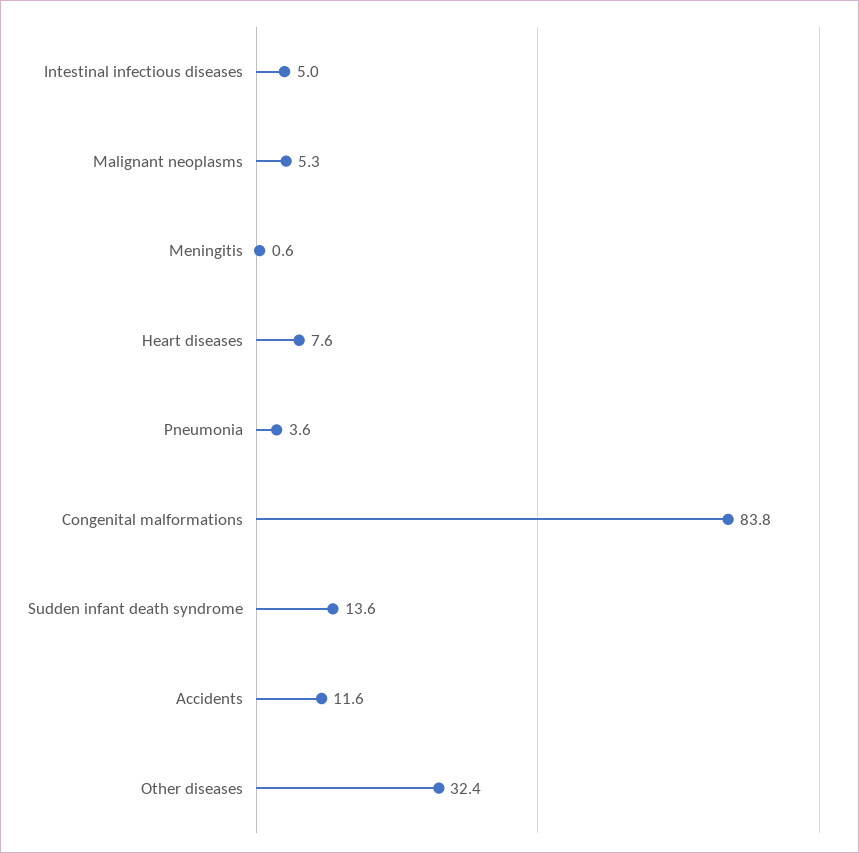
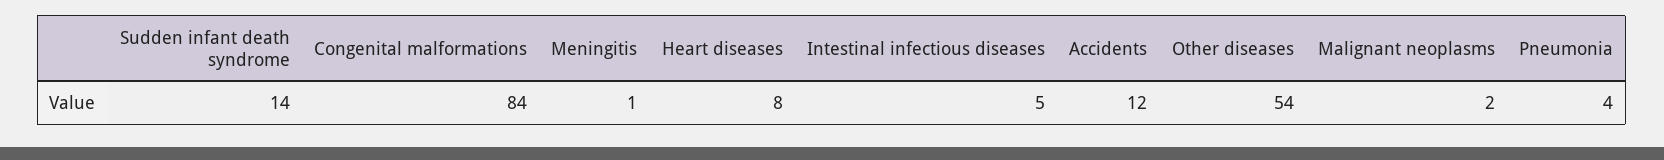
Malignant neoplasms: 5.3 -> 2
Other diseases: 32.4 -> 54

